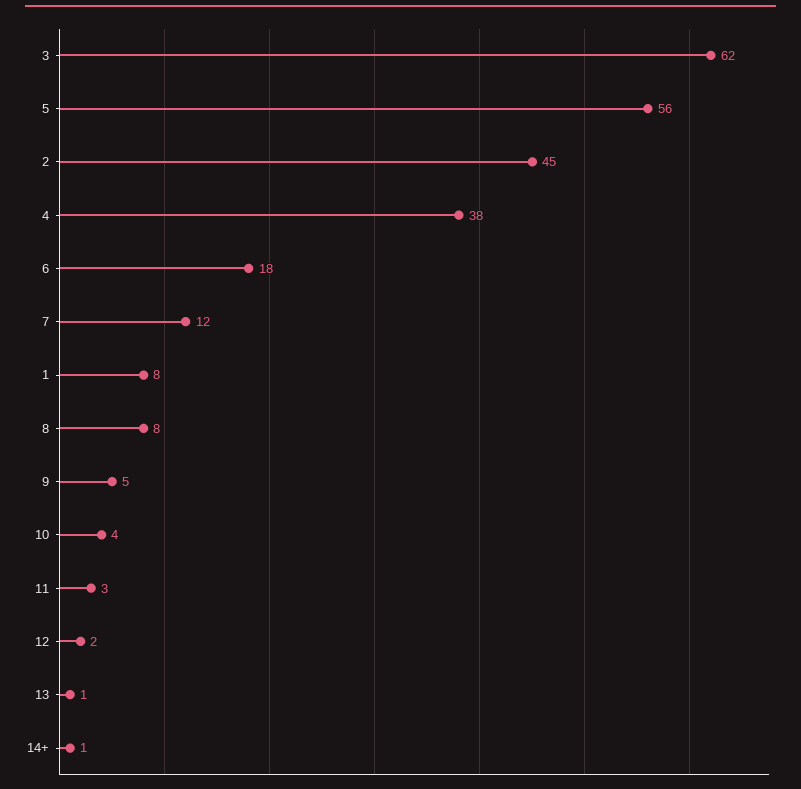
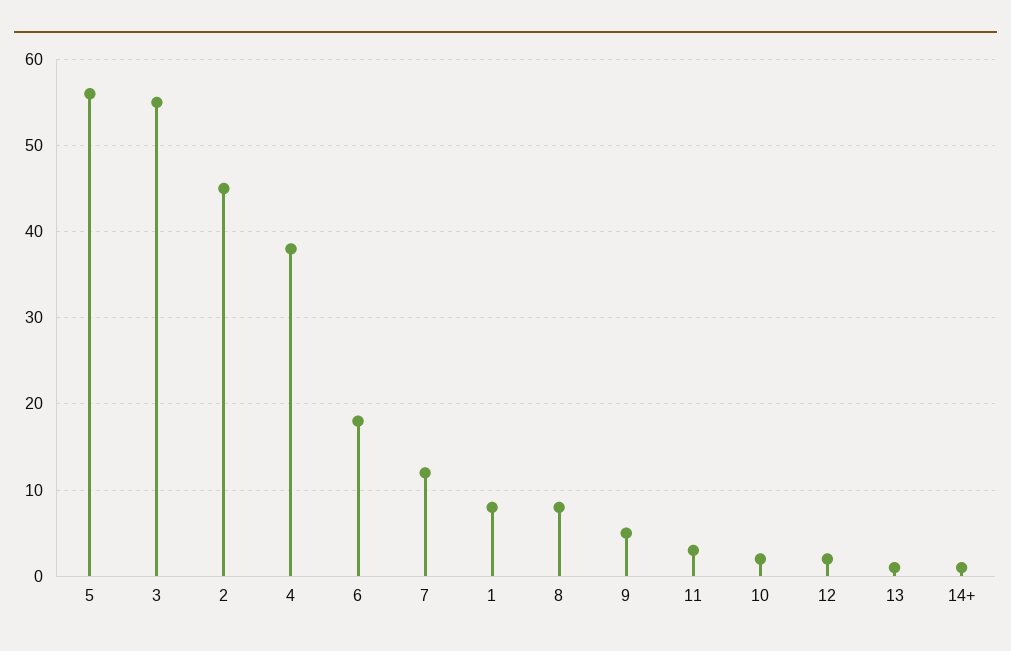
3: 62 -> 55
10: 4 -> 2

